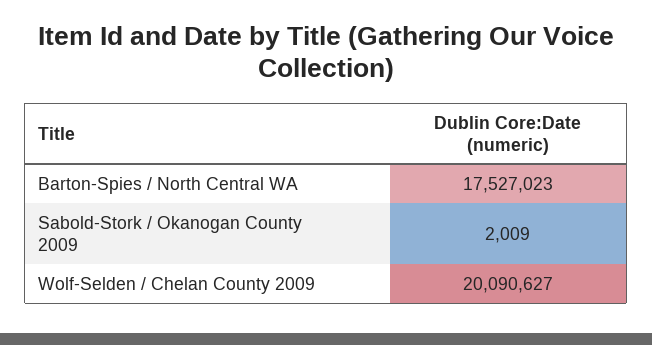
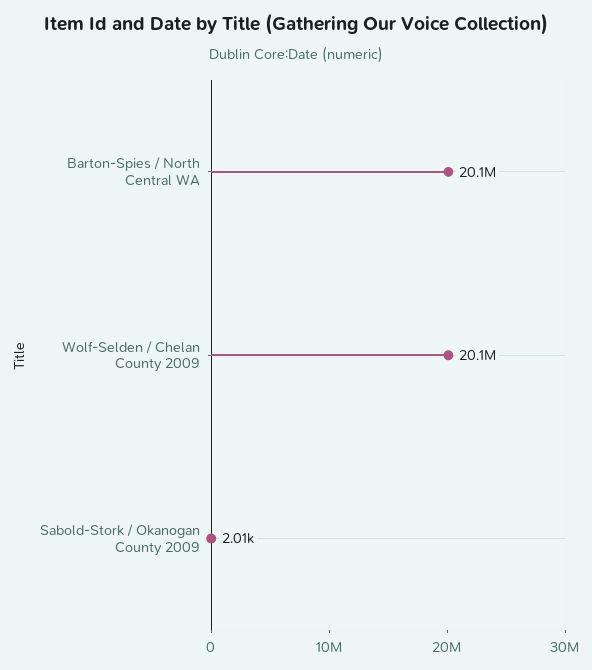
Barton-Spies / North Central WA: 17527023 -> 20100000

